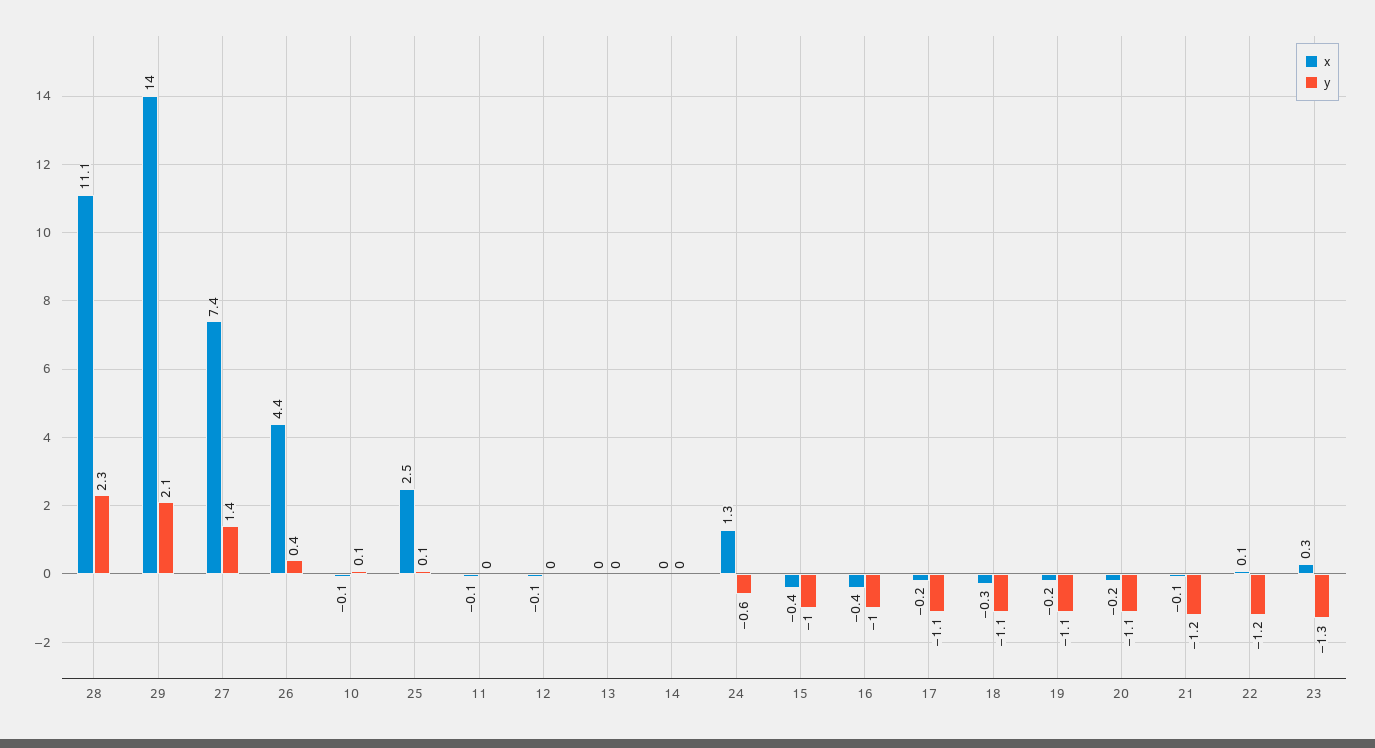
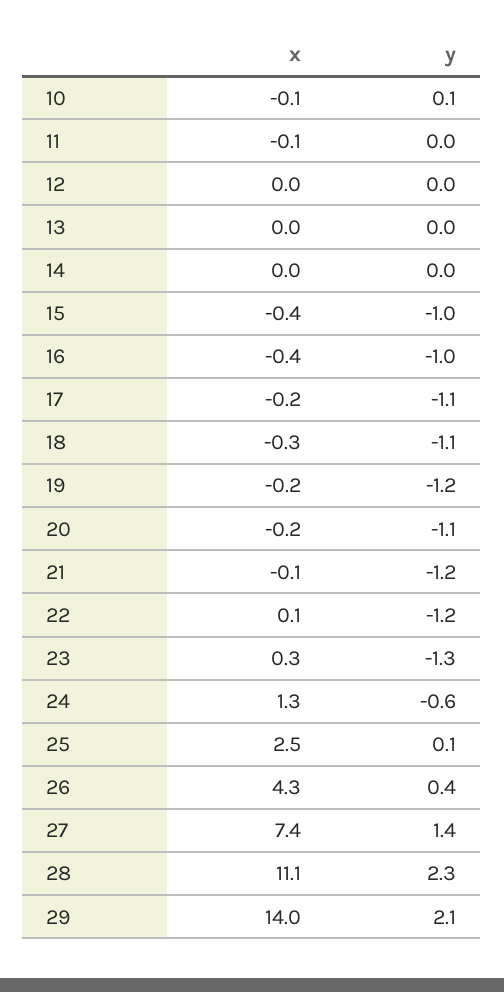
x, 26: 4.4 -> 4.3
x, 12: -0.1 -> 0
y, 19: -1.1 -> -1.2

